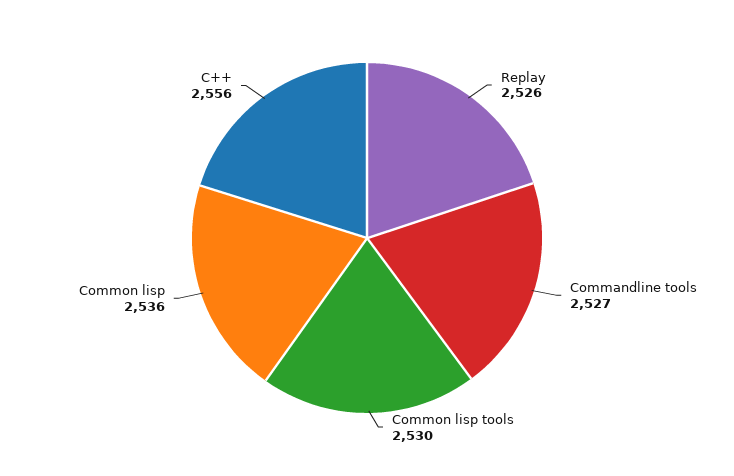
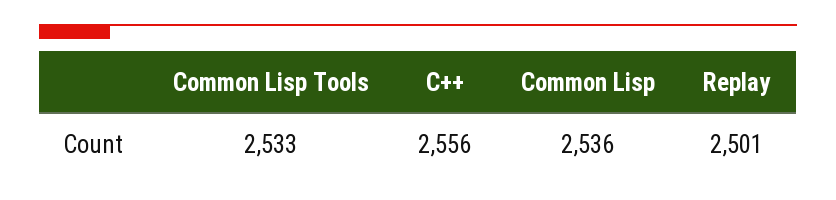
Replay: 2526 -> 2501
Commandline tools: 2527 -> none
Common lisp tools: 2530 -> 2533

